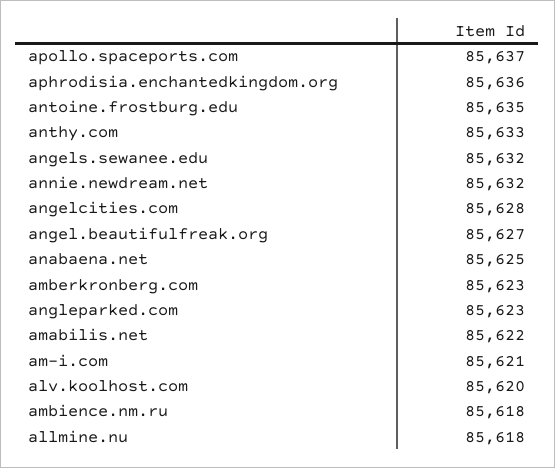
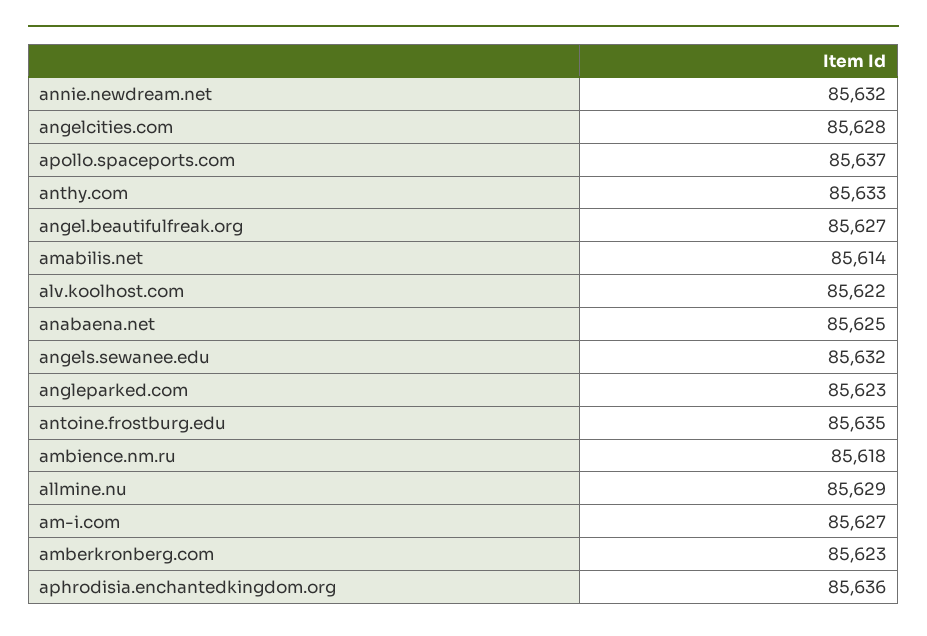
amabilis.net: 85622 -> 85614
am-i.com: 85621 -> 85627
alv.koolhost.com: 85620 -> 85622
allmine.nu: 85618 -> 85629

